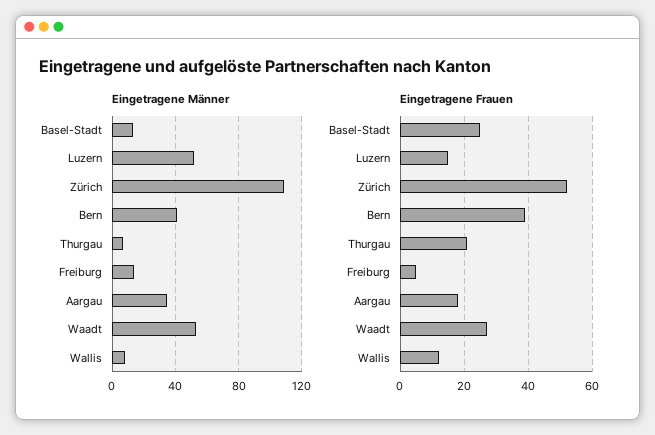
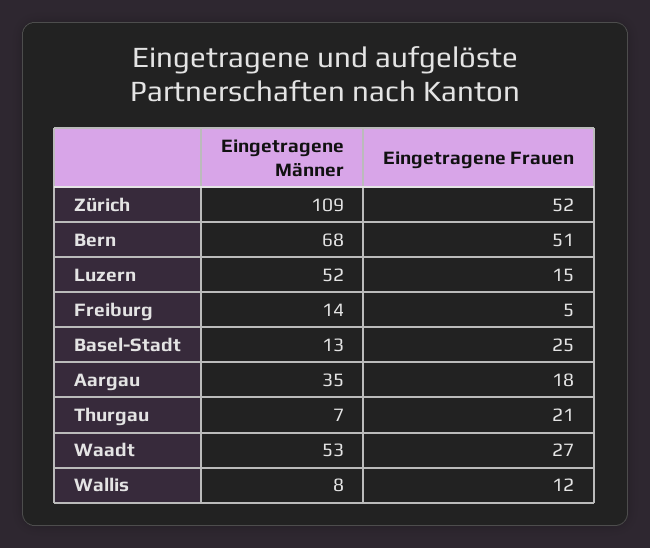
Eingetragene Männer, Bern: 40 -> 68
Eingetragene Frauen, Bern: 40 -> 51

